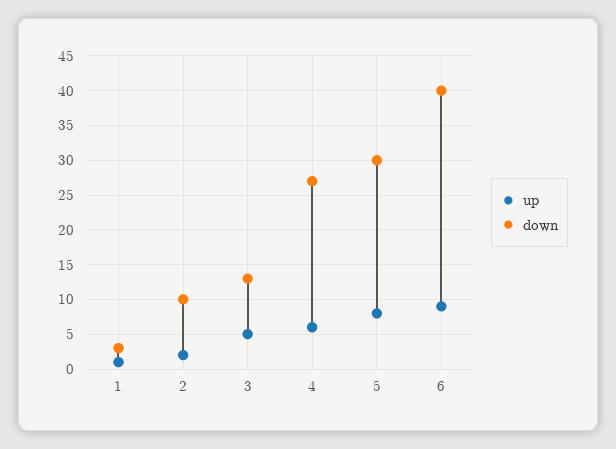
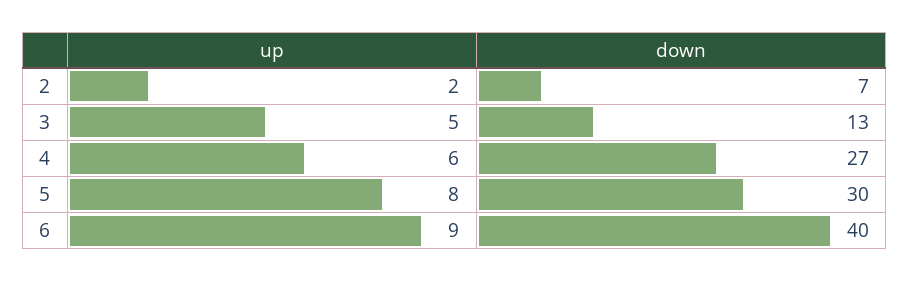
up, 1: 1 -> none
down, 1: 3 -> none
down, 2: 10 -> 7

